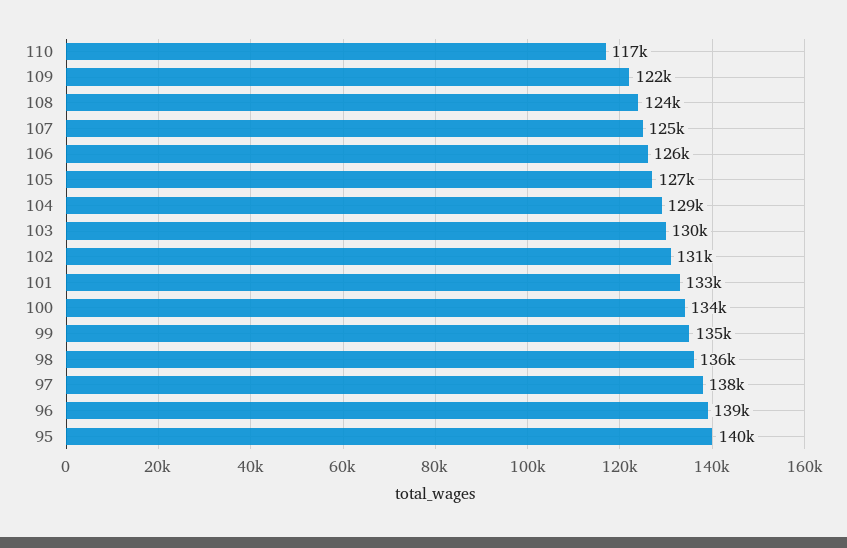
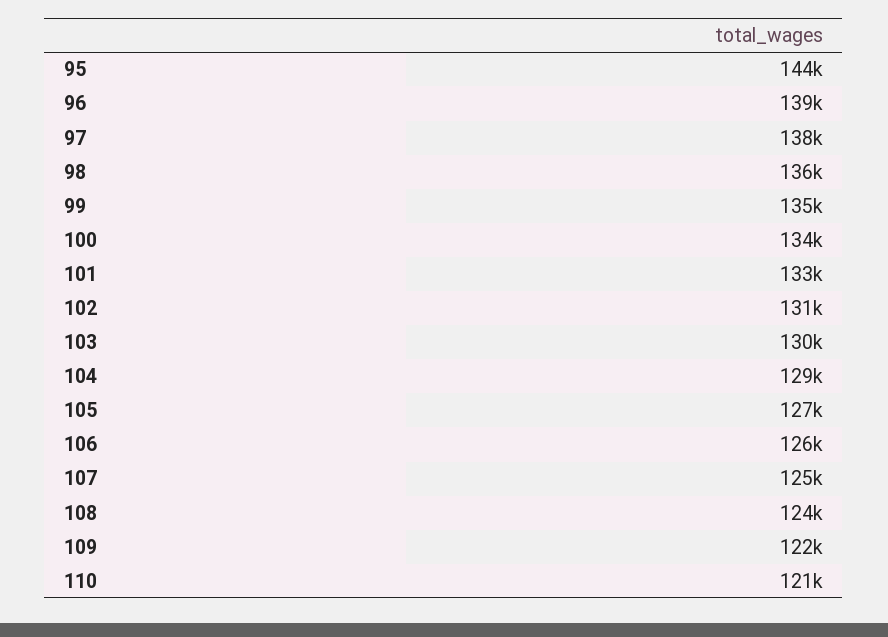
110: 117000 -> 121000
95: 140000 -> 144000

